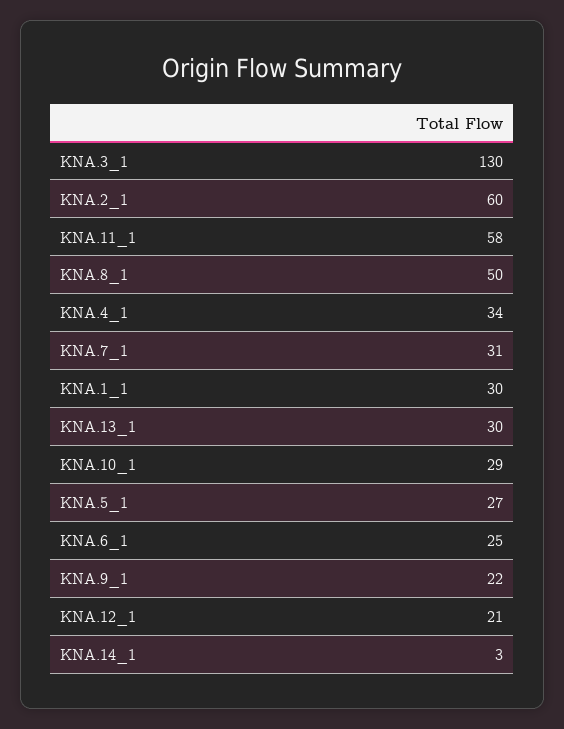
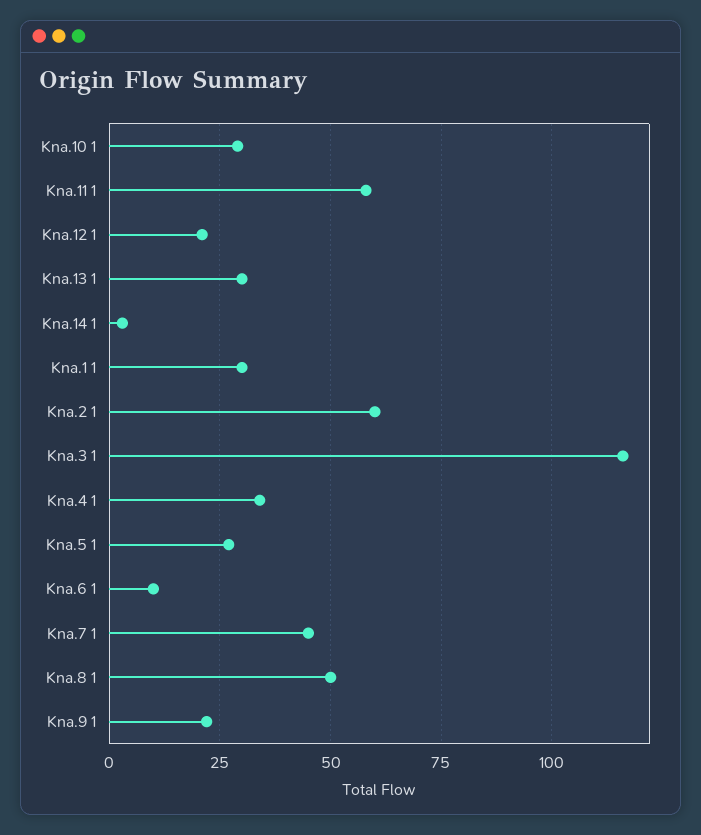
KNA.3_1: 130 -> 115
KNA.7_1: 31 -> 45
KNA.6_1: 25 -> 10

